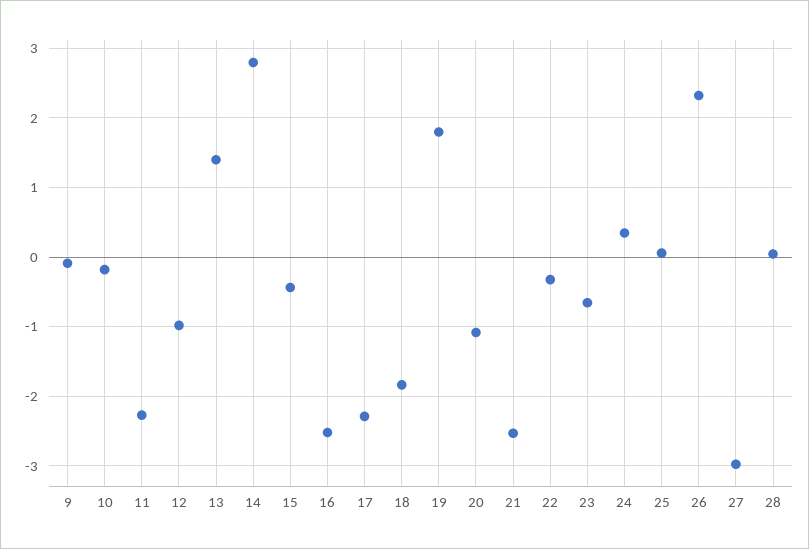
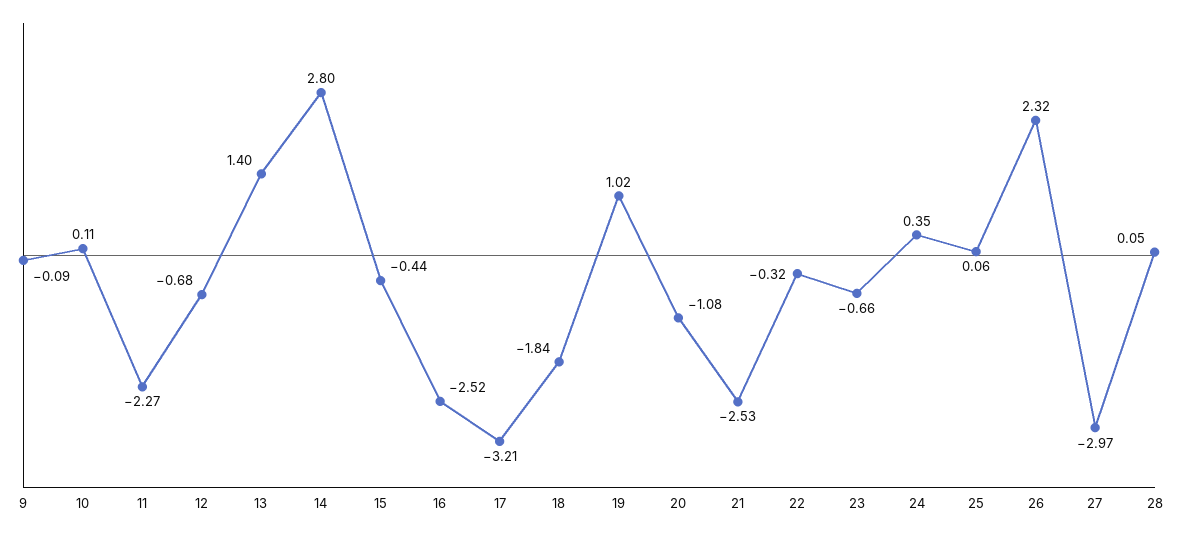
10: -0.2 -> 0.11
12: -1 -> -0.68
17: -2.3 -> -3.21
19: 1.8 -> 1.02

